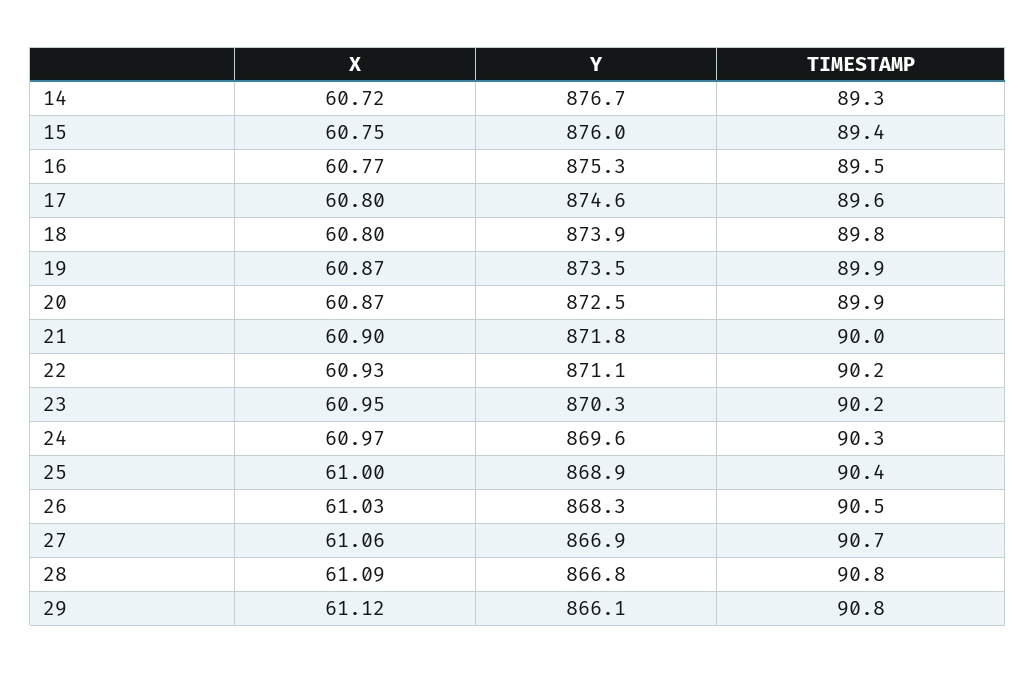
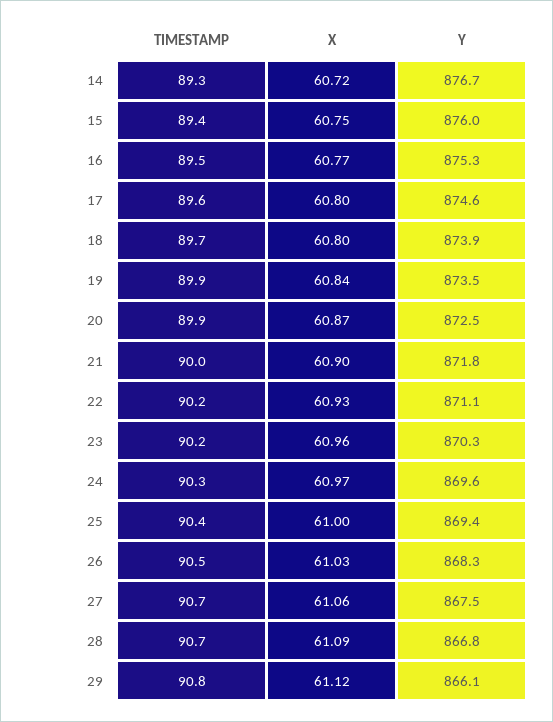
TIMESTAMP, 18: 89.8 -> 89.7
X, 19: 60.87 -> 60.84
X, 23: 60.95 -> 60.96
Y, 25: 868.9 -> 869.4
Y, 27: 866.9 -> 867.5
TIMESTAMP, 28: 90.8 -> 90.7

